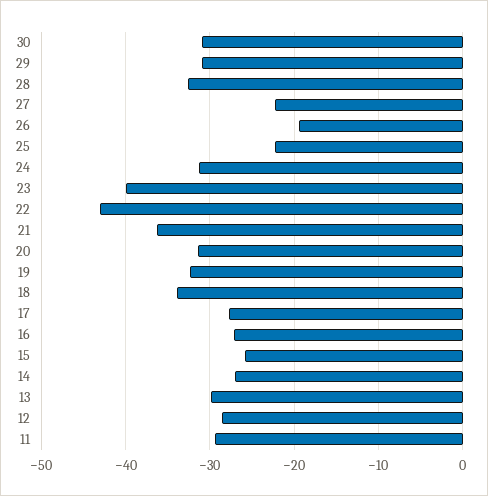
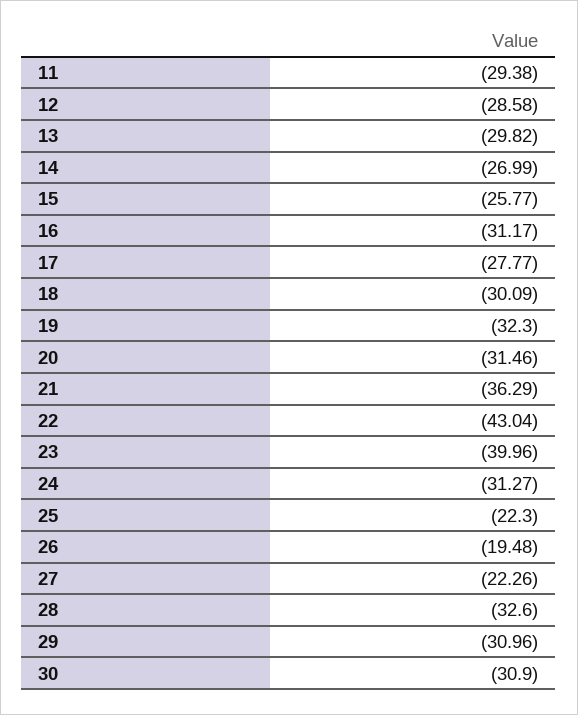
18: -34 -> -30.09
16: -27 -> -31.17

